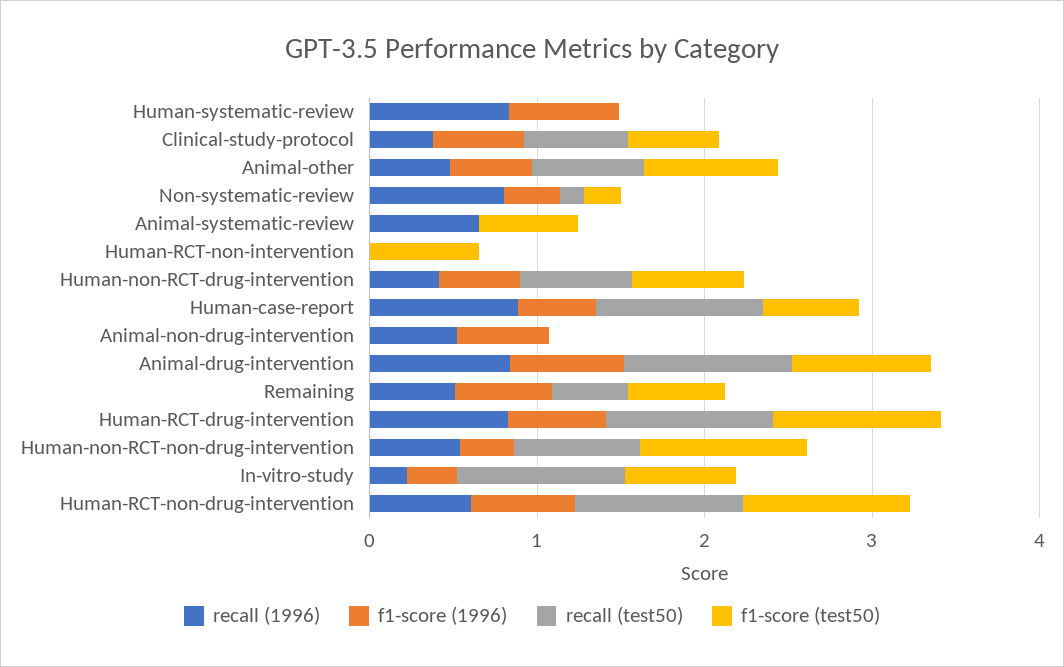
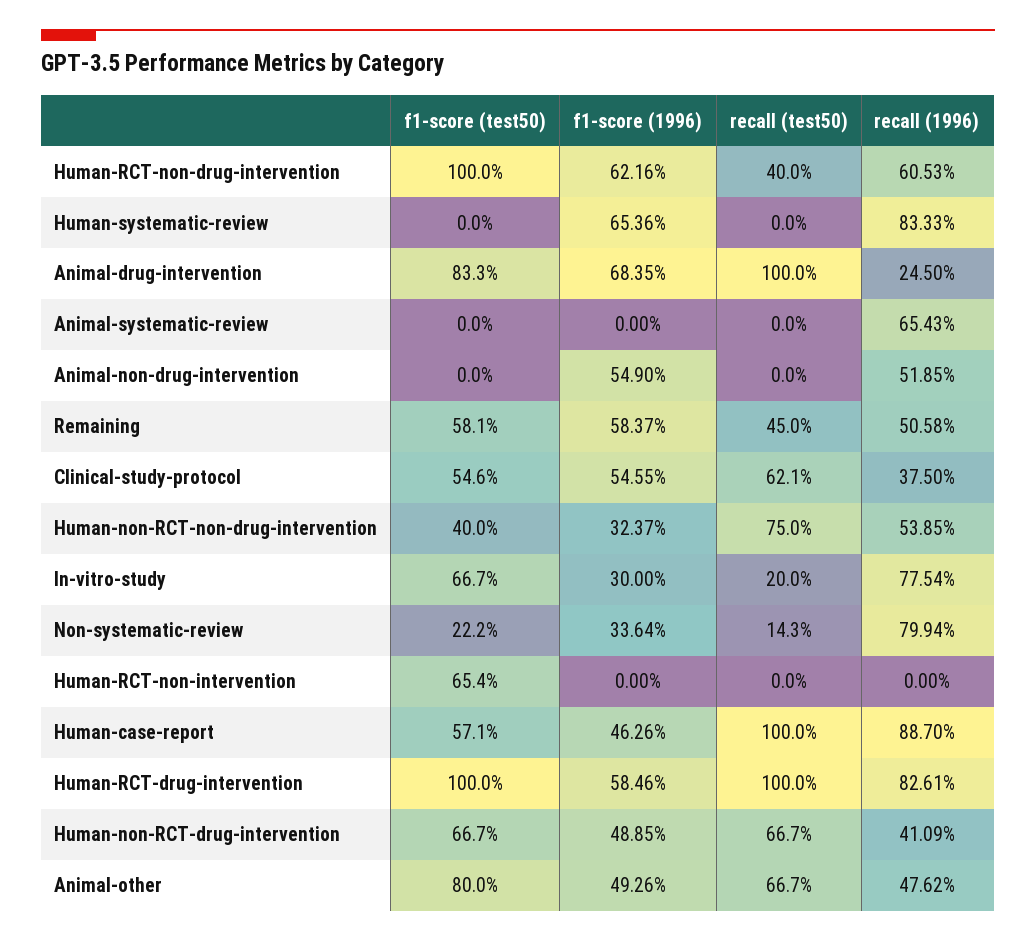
f1-score (test50), Animal-systematic-review: 0.6 -> 0
recall (1996), Animal-drug-intervention: 0.8 -> 0.245
f1-score (test50), Human-non-RCT-non-drug-intervention: 1 -> 0.4
recall (1996), In-vitro-study: 0.2 -> 0.7754
recall (test50), In-vitro-study: 1 -> 0.2
recall (test50), Human-RCT-non-drug-intervention: 1 -> 0.4

